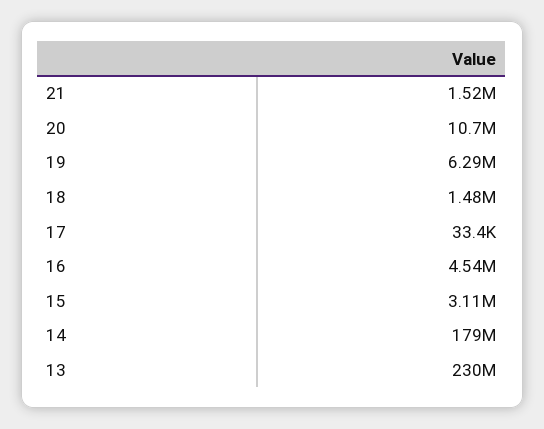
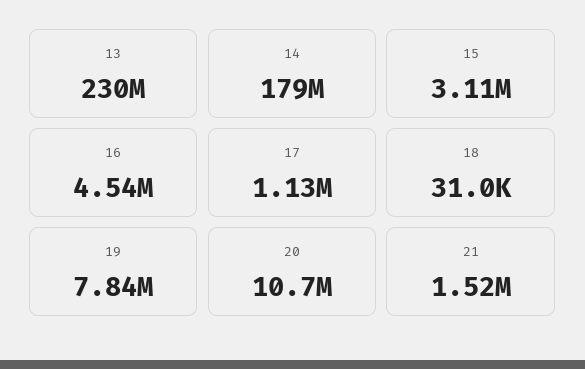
19: 6290000 -> 7840000
18: 1480000 -> 31000
17: 33400 -> 1130000

